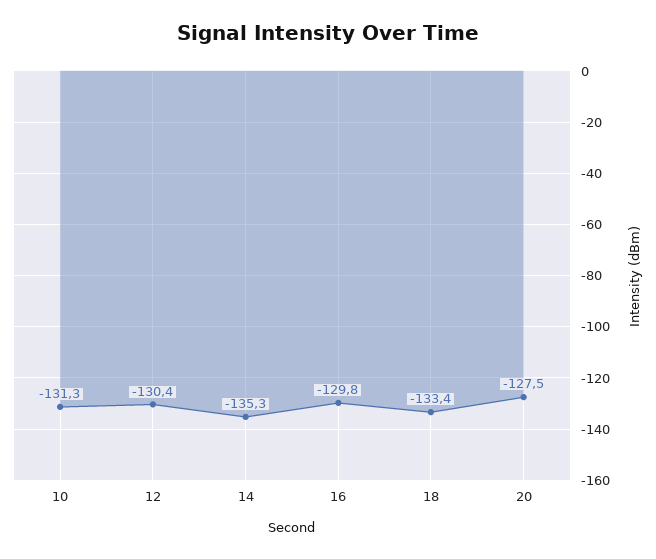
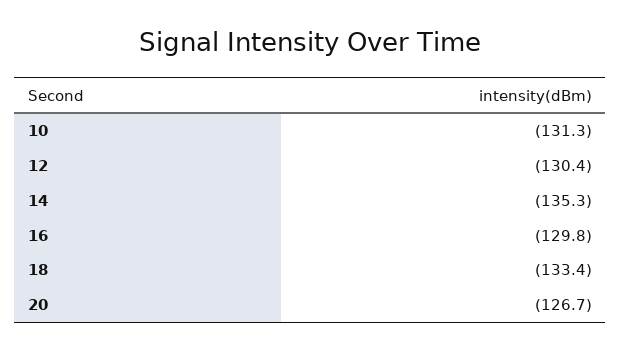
20: -127.5 -> -126.7

